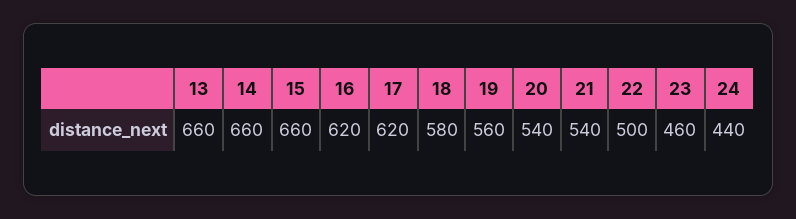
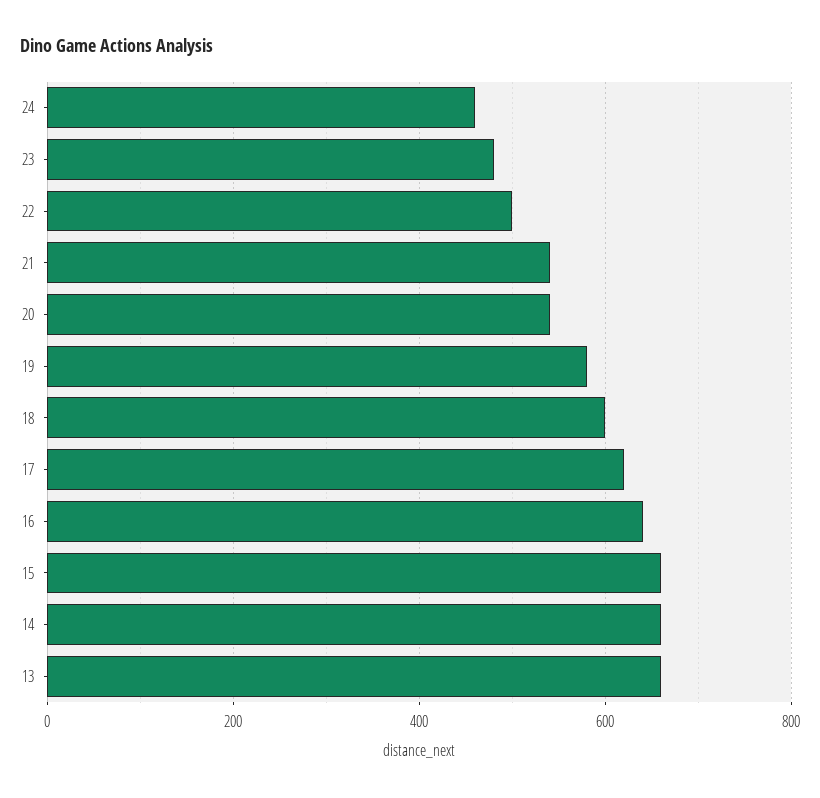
16: 620 -> 640
18: 580 -> 600
19: 560 -> 580
23: 460 -> 480
24: 440 -> 460

